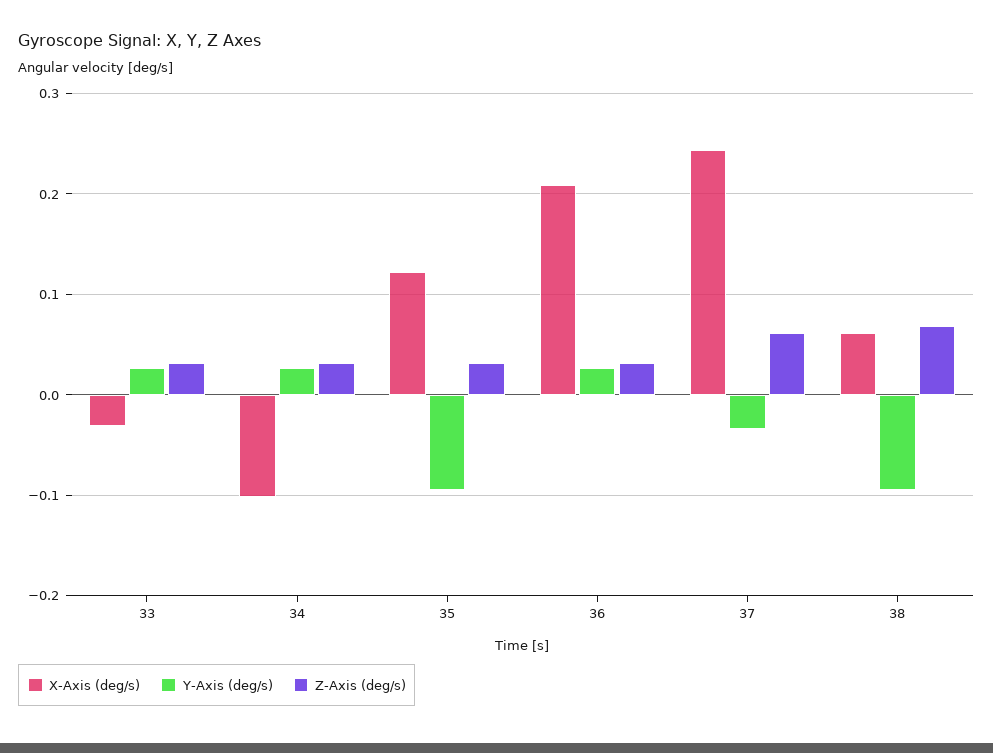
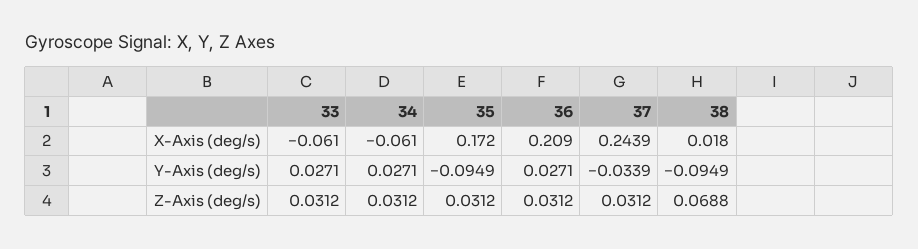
X-Axis (deg/s), 33: -0.03 -> -0.061
X-Axis (deg/s), 34: -0.1 -> -0.061
X-Axis (deg/s), 35: 0.12 -> 0.172
Z-Axis (deg/s), 37: 0.06 -> 0.0312
X-Axis (deg/s), 38: 0.06 -> 0.018

